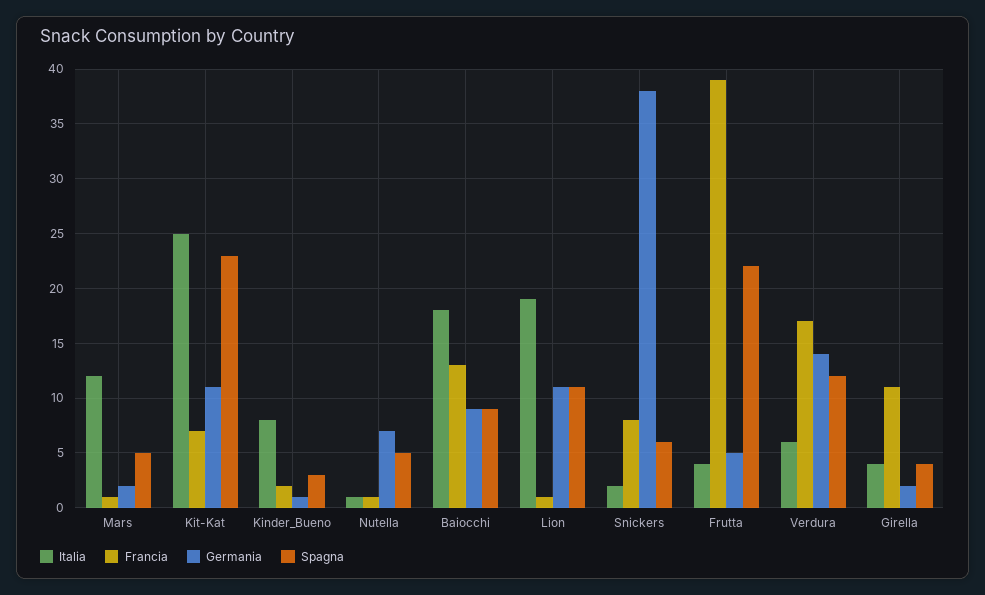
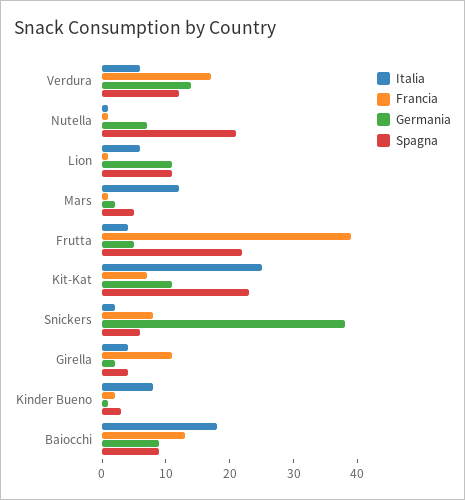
Spagna, Nutella: 5 -> 20
Italia, Lion: 19 -> 5

